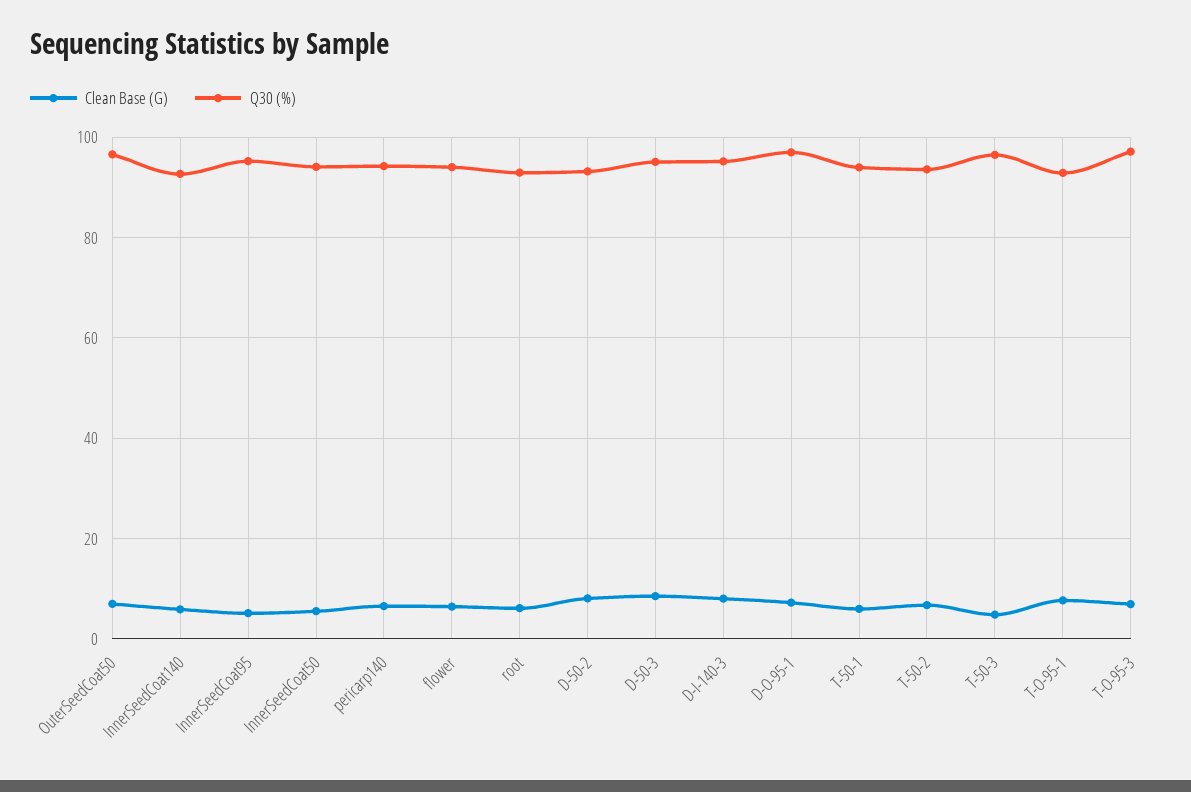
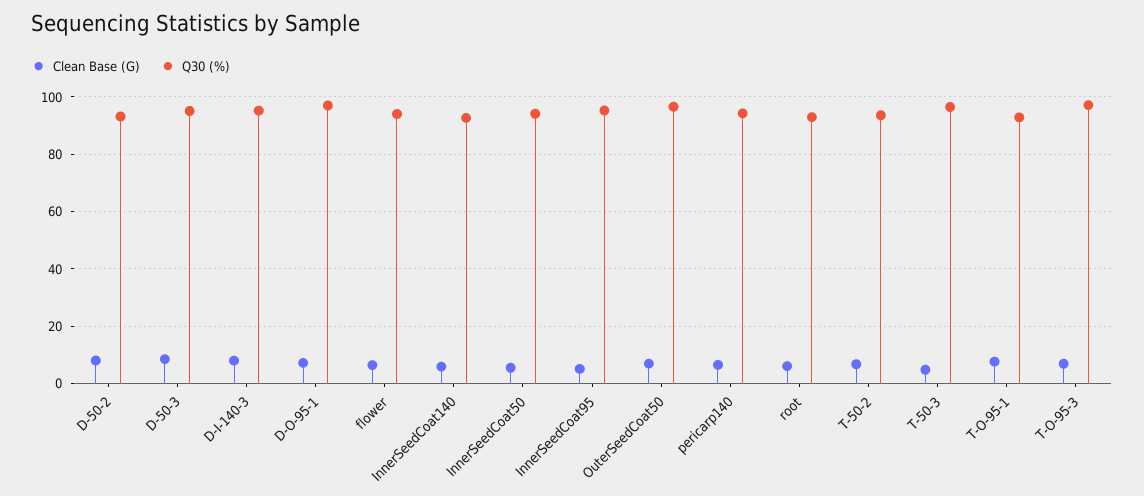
Clean Base (G), T-50-1: 6 -> none
Q30 (%), T-50-1: 94 -> none

